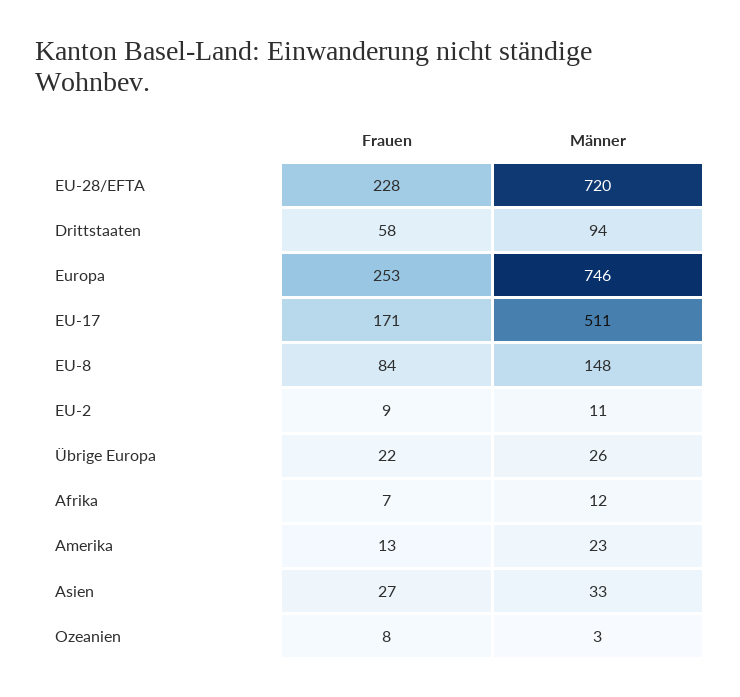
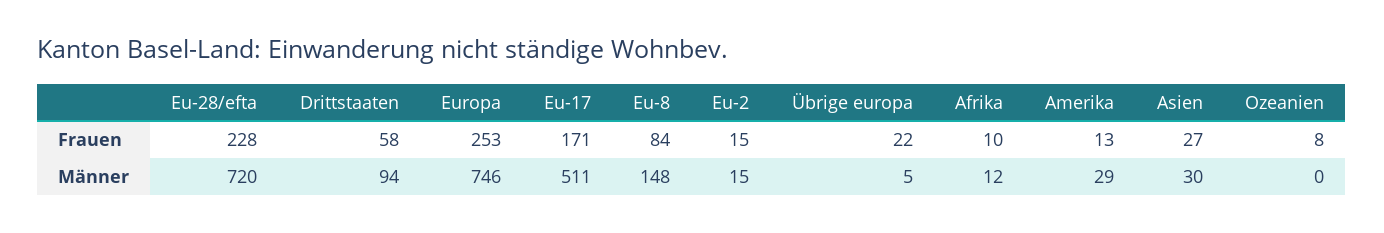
Frauen, EU-2: 9 -> 15
Männer, EU-2: 11 -> 15
Männer, Übrige Europa: 26 -> 5
Frauen, Afrika: 7 -> 10
Männer, Amerika: 23 -> 29
Männer, Asien: 33 -> 30
Männer, Ozeanien: 3 -> 0

